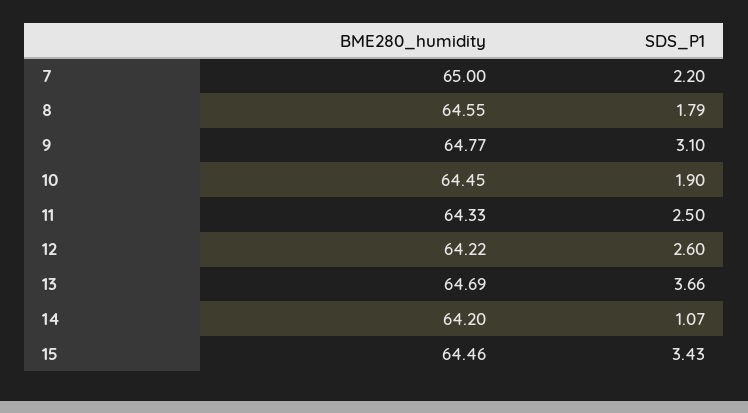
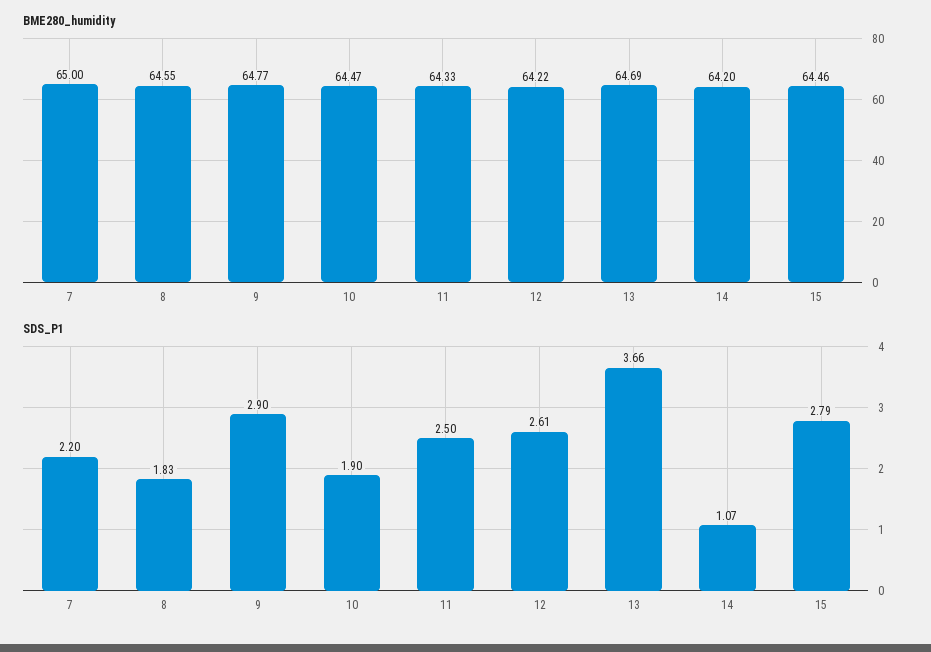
SDS_P1, 8: 1.79 -> 1.83
SDS_P1, 9: 3.1 -> 2.9
BME280_humidity, 10: 64.45 -> 64.47
SDS_P1, 12: 2.6 -> 2.61
SDS_P1, 15: 3.43 -> 2.79

